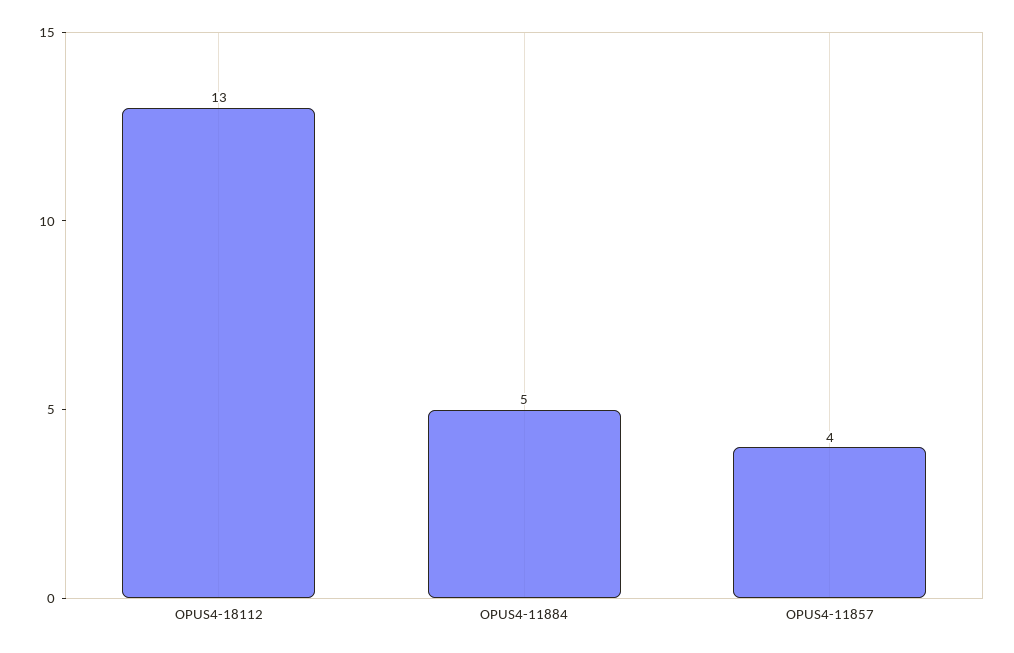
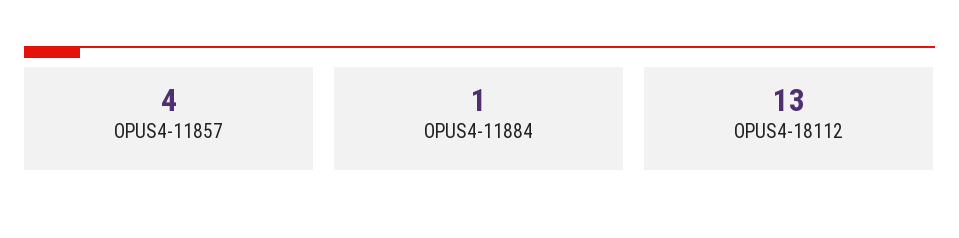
OPUS4-11884: 5 -> 1

